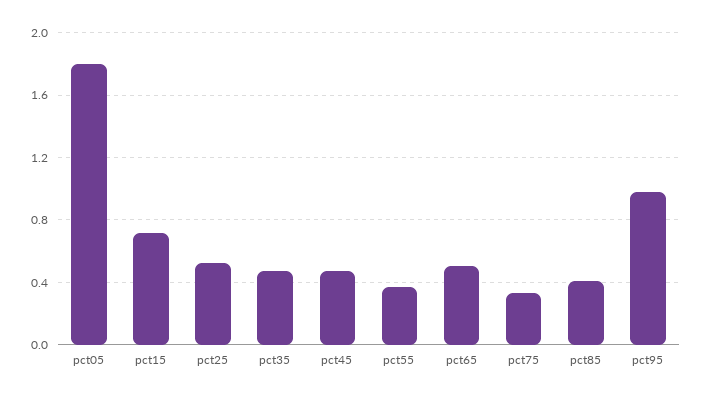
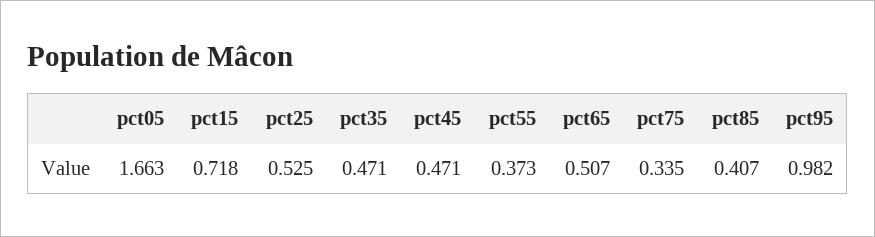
pct05: 1.8 -> 1.663

